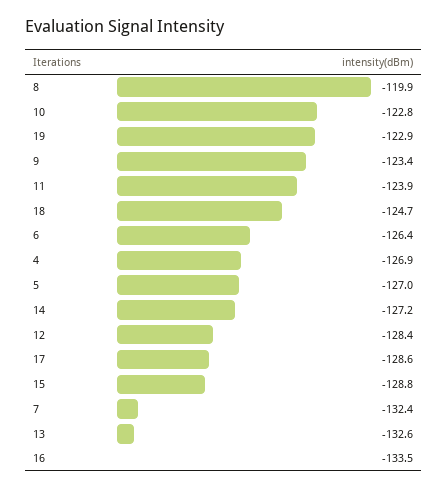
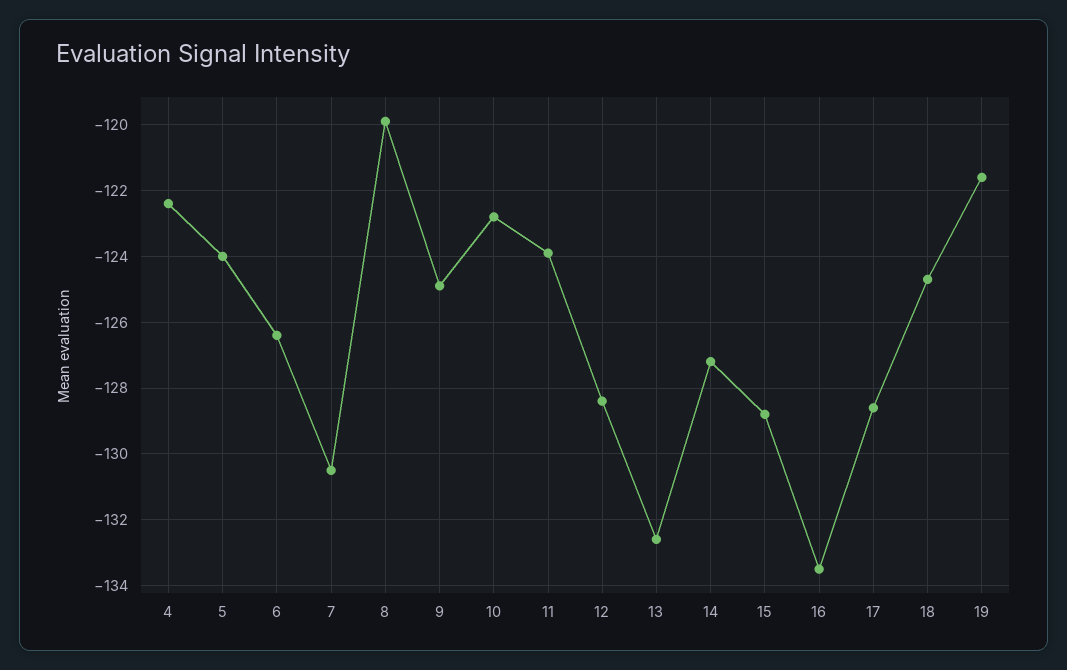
19: -122.9 -> -121.5
9: -123.4 -> -125
4: -126.9 -> -122.5
5: -127 -> -124
7: -132.4 -> -130.5

